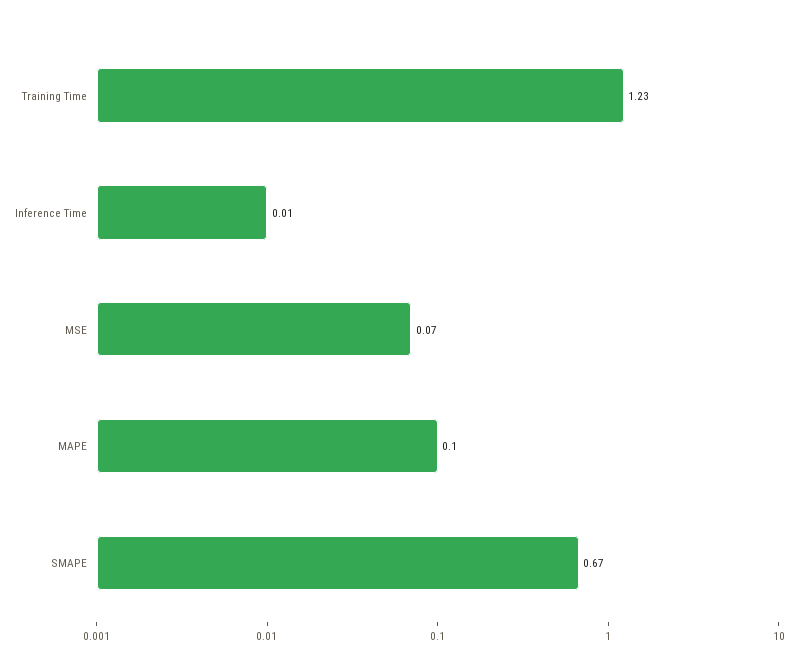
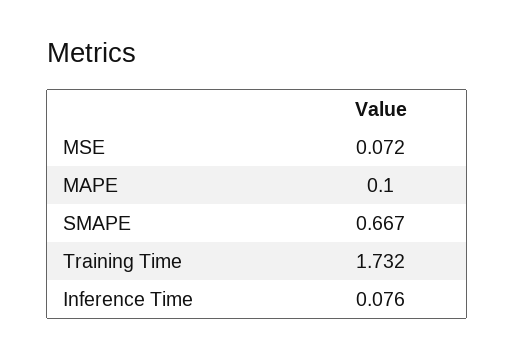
Training Time: 1.23 -> 1.732
Inference Time: 0.01 -> 0.076

